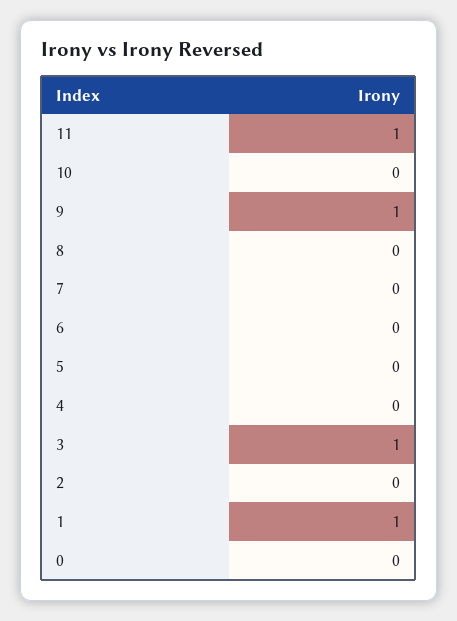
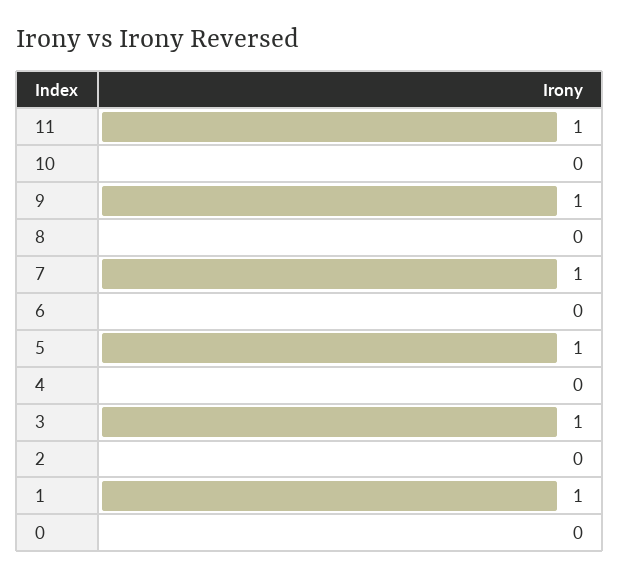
7: 0 -> 1
5: 0 -> 1

